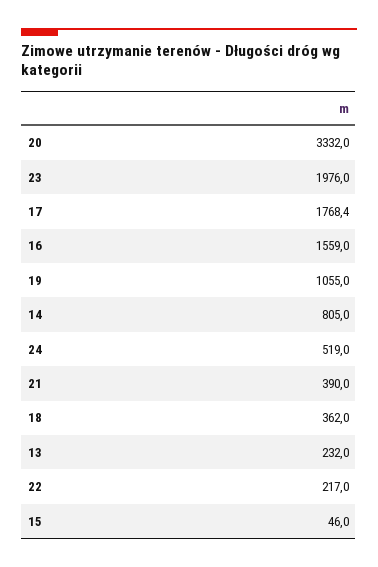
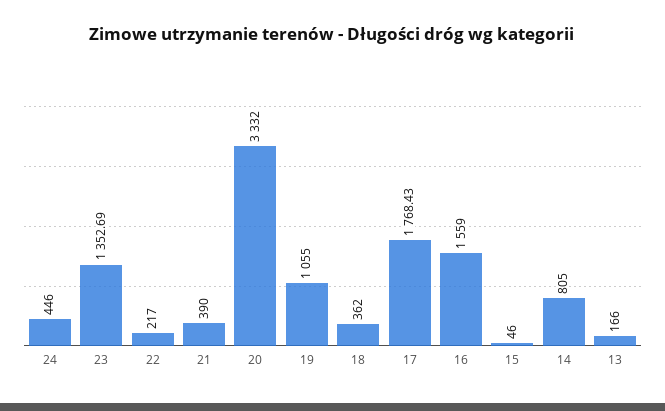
23: 1976 -> 1352.69
24: 519 -> 446
13: 232 -> 166

